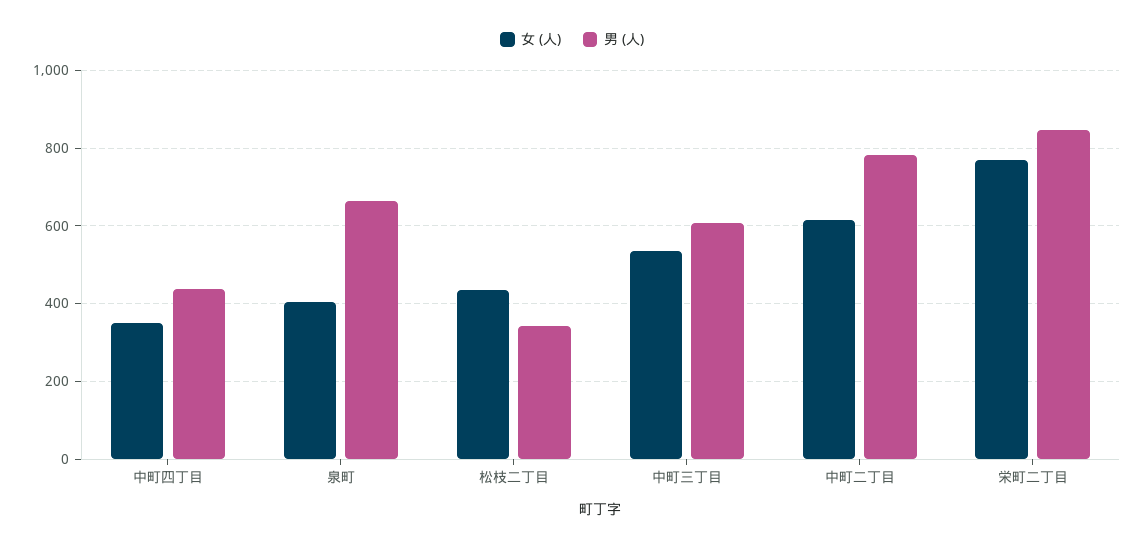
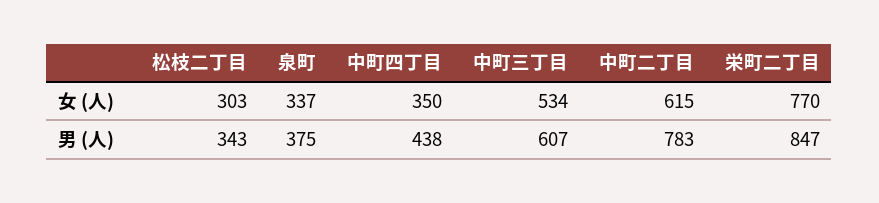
女 (人), 泉町: 400 -> 337
男 (人), 泉町: 660 -> 375
女 (人), 松枝二丁目: 440 -> 303

